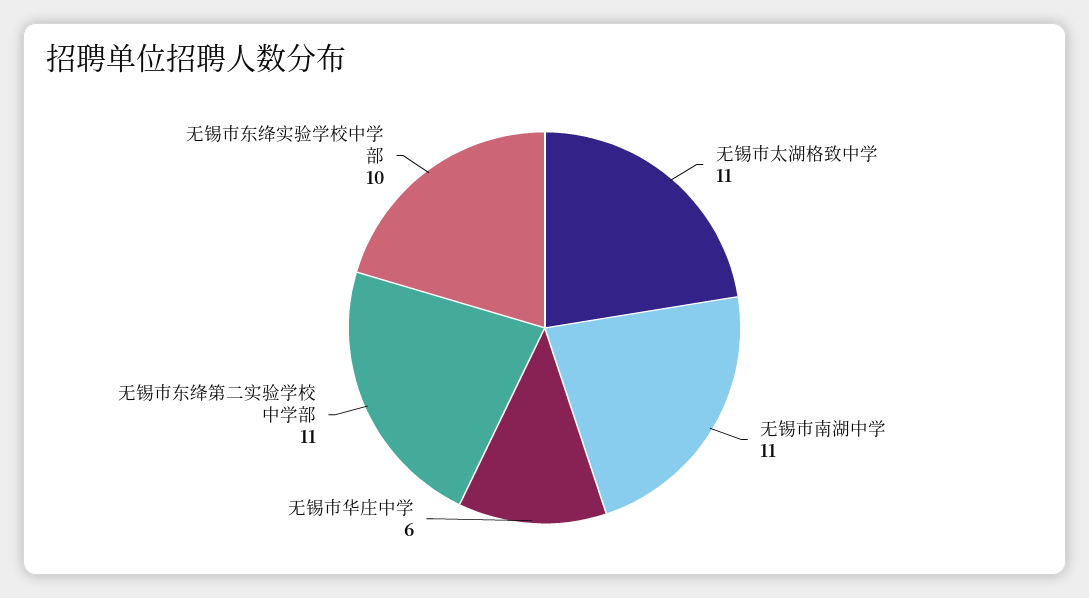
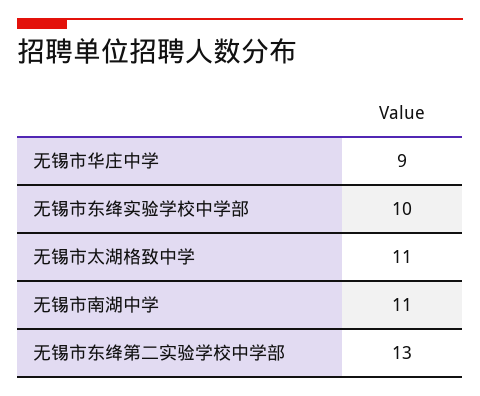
无锡市华庄中学: 6 -> 9
无锡市东绛第二实验学校中学部: 11 -> 13

